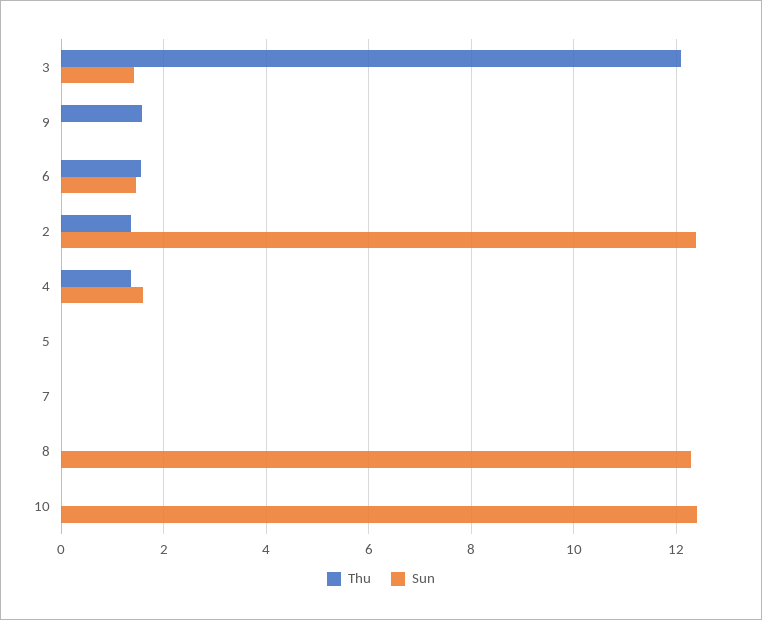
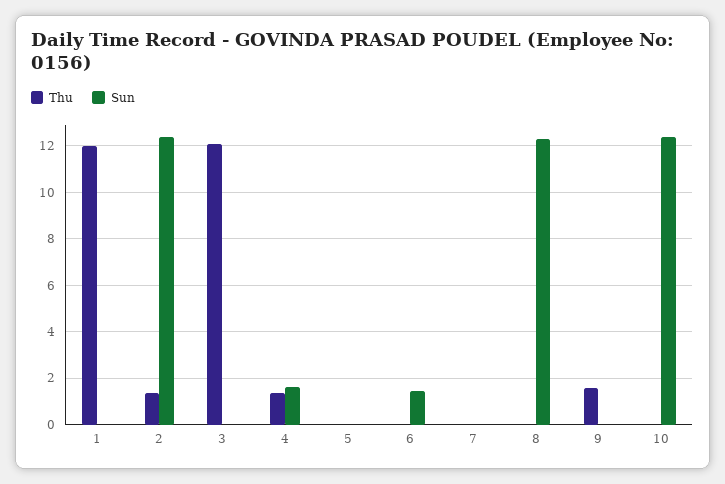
Sun, 3: 1.4 -> 0
Thu, 6: 1.6 -> 0
Thu, 1: none -> 12
Sun, 1: none -> 0

